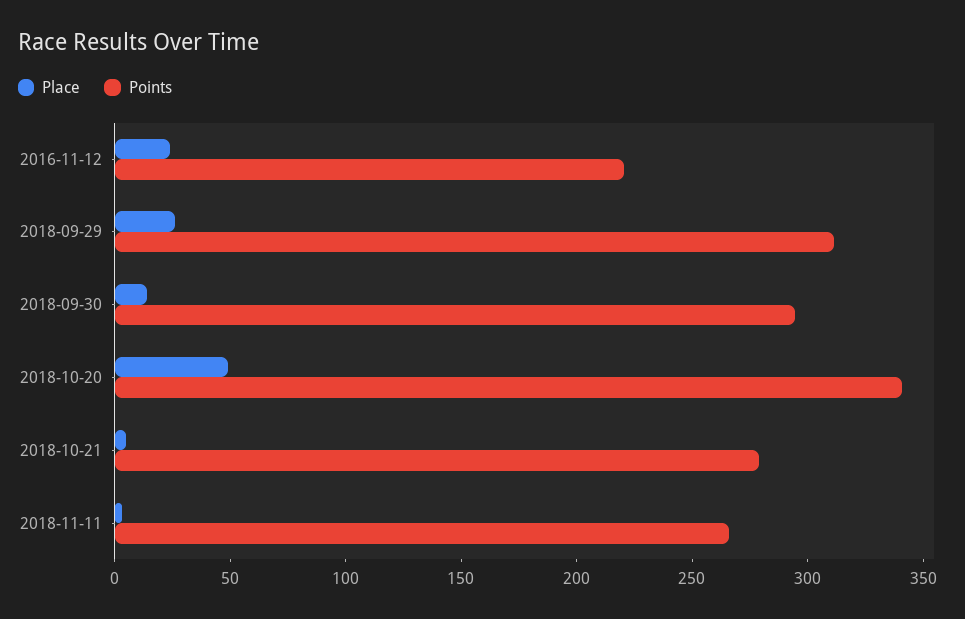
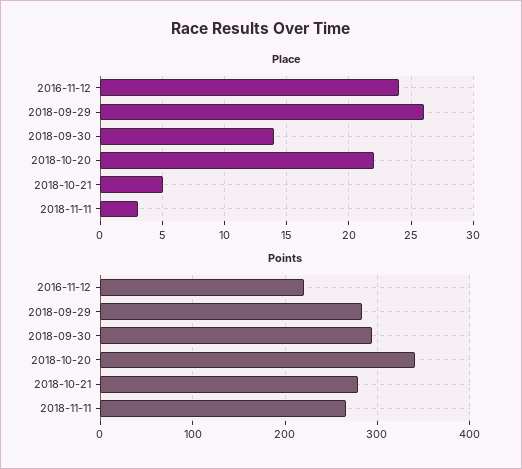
Points, 2018-09-29: 310 -> 280
Place, 2018-10-20: 50 -> 22

